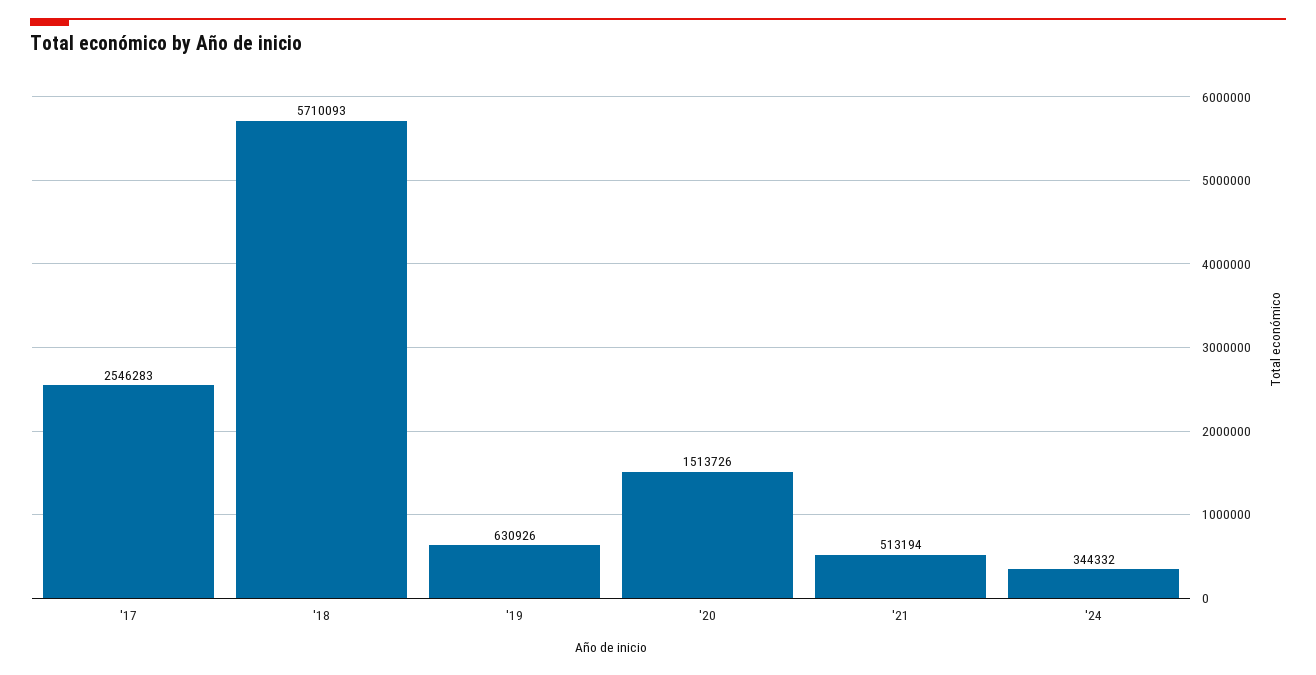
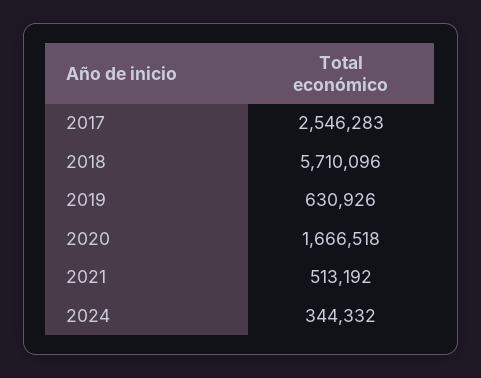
'18: 5710093 -> 5710096
'20: 1513726 -> 1666518
'21: 513194 -> 513192

